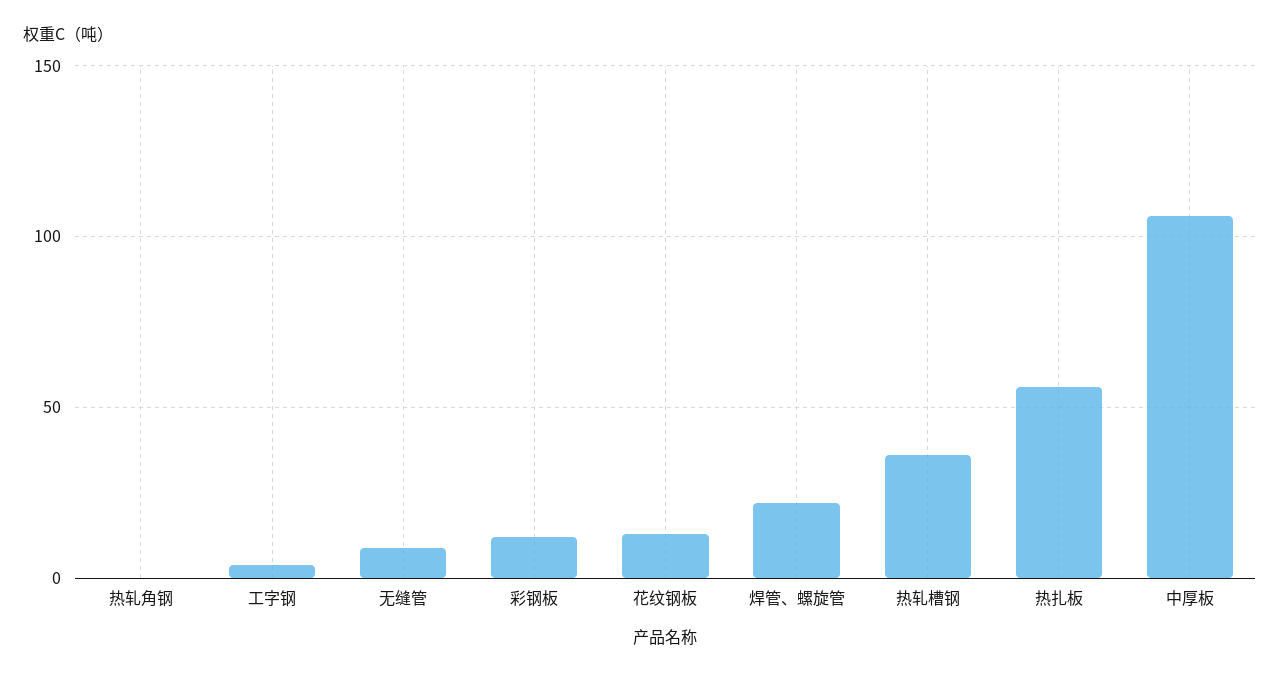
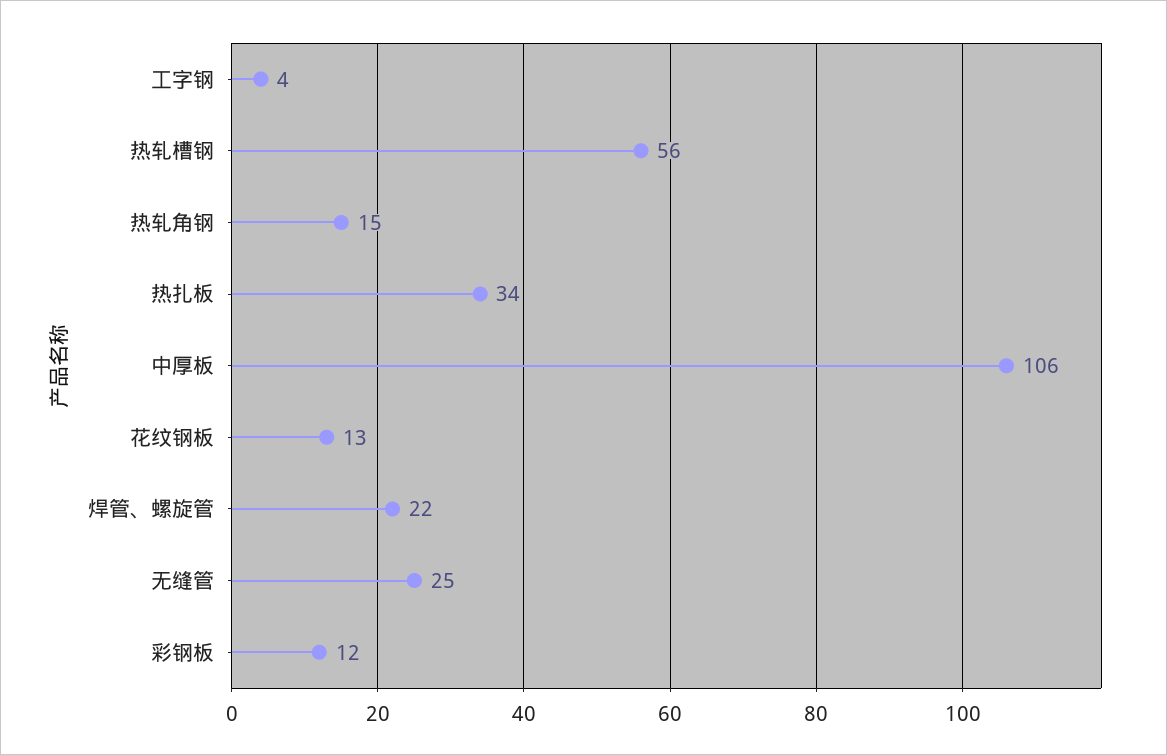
热轧角钢: 0 -> 15
无缝管: 10 -> 25
热轧槽钢: 35 -> 56
热扎板: 55 -> 34

